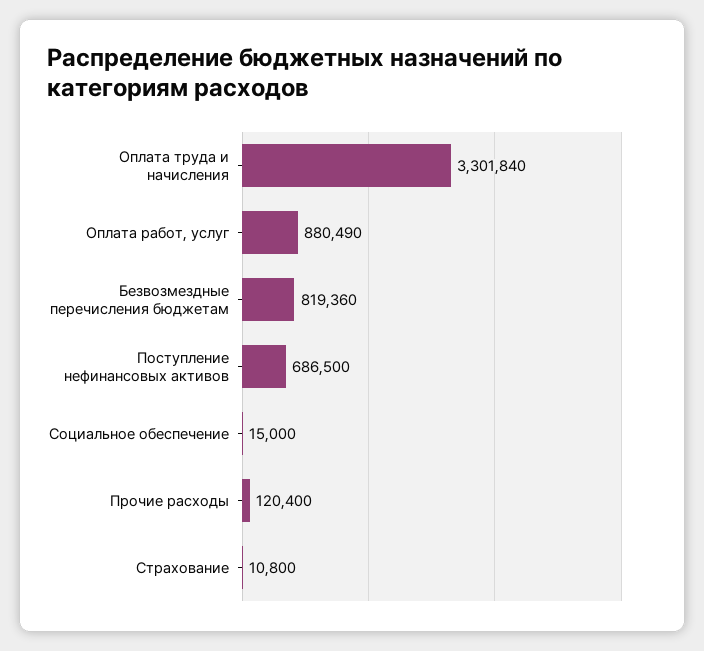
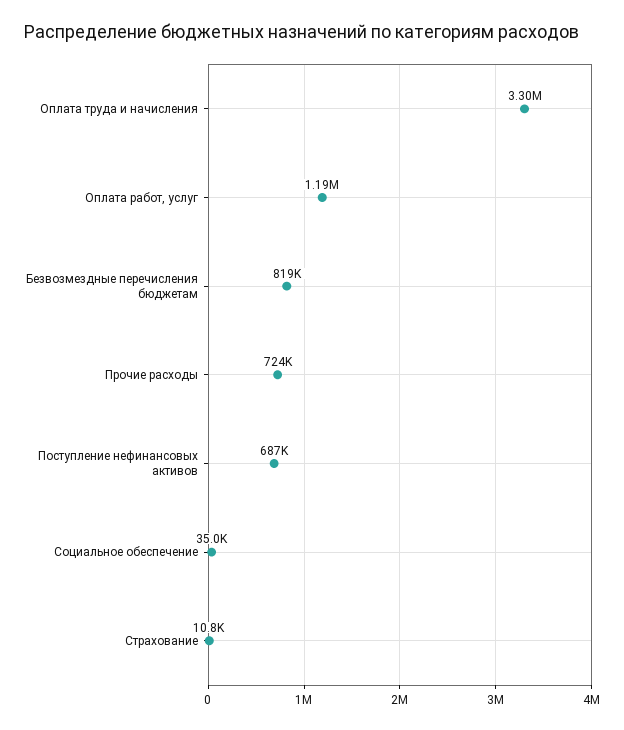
Оплата работ, услуг: 880490 -> 1190000
Социальное обеспечение: 15000 -> 35000
Прочие расходы: 120400 -> 724000

